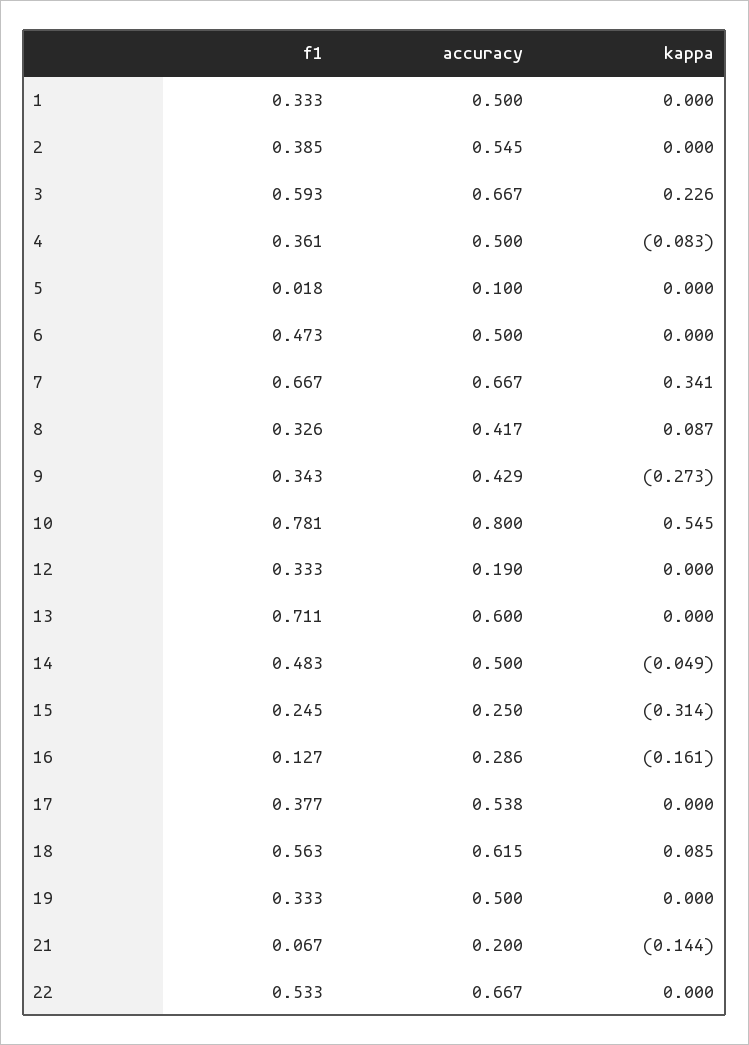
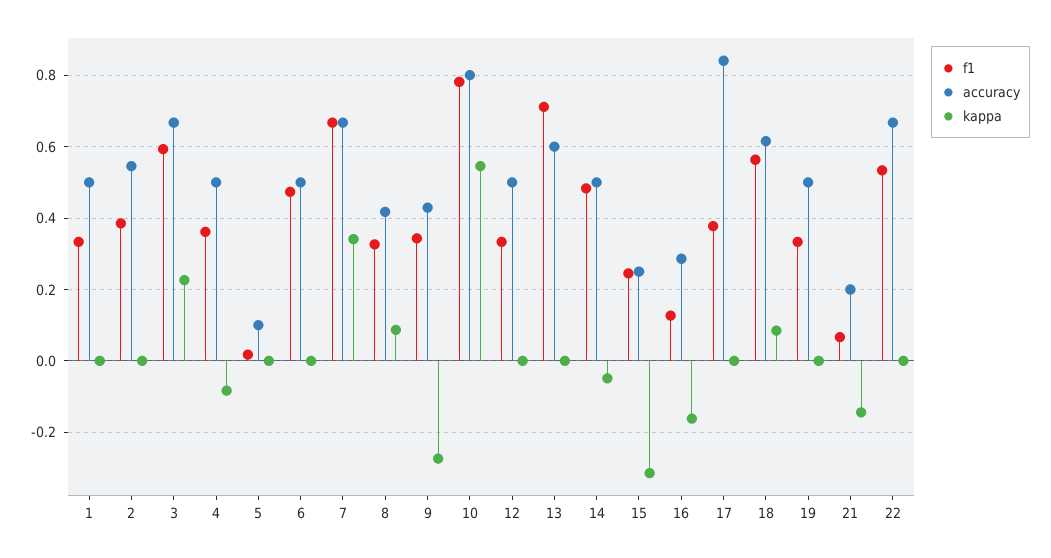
accuracy, 12: 0.19 -> 0.5
accuracy, 17: 0.538 -> 0.84

